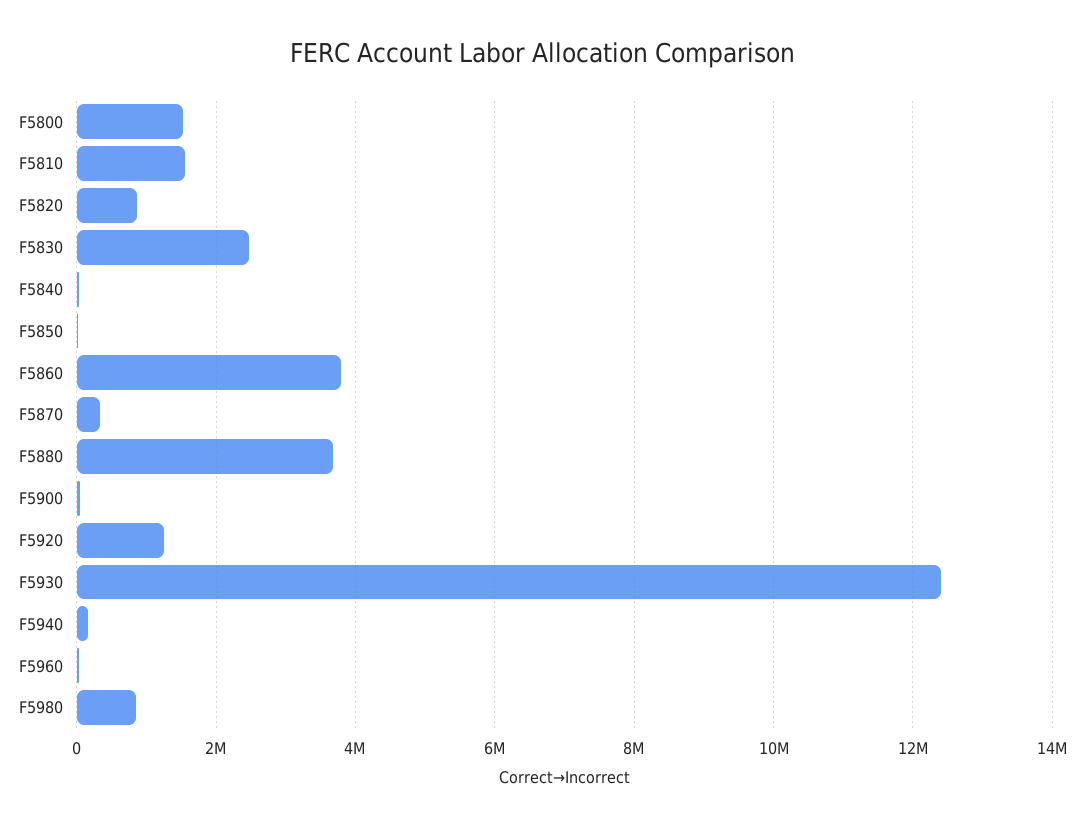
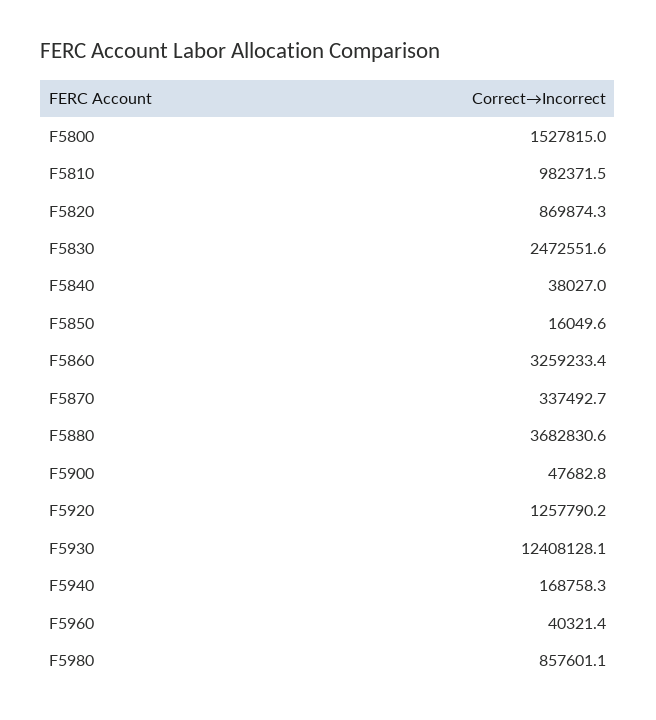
F5810: 1600000 -> 982371.5
F5860: 3800000 -> 3259233.4

